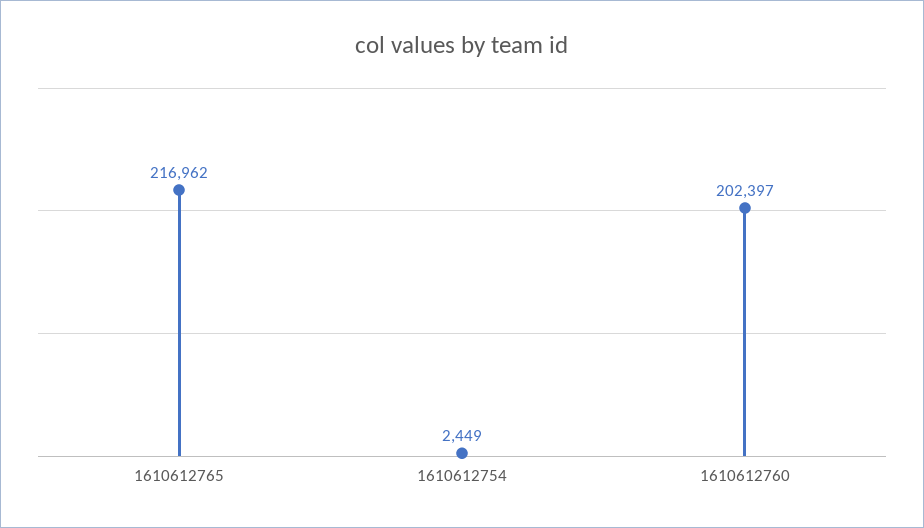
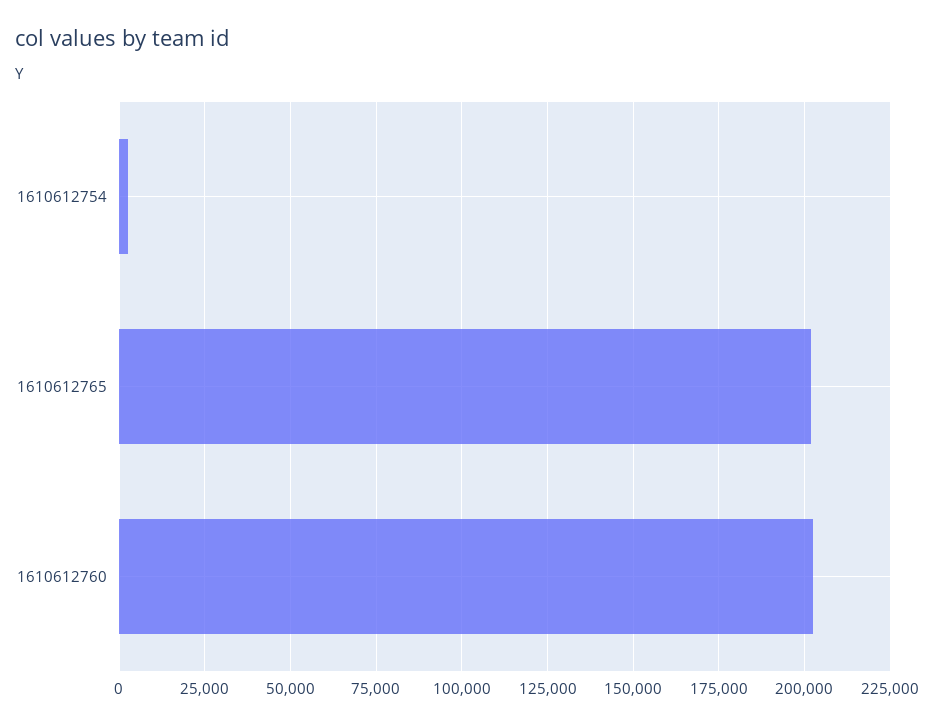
1610612765: 216962 -> 202500

